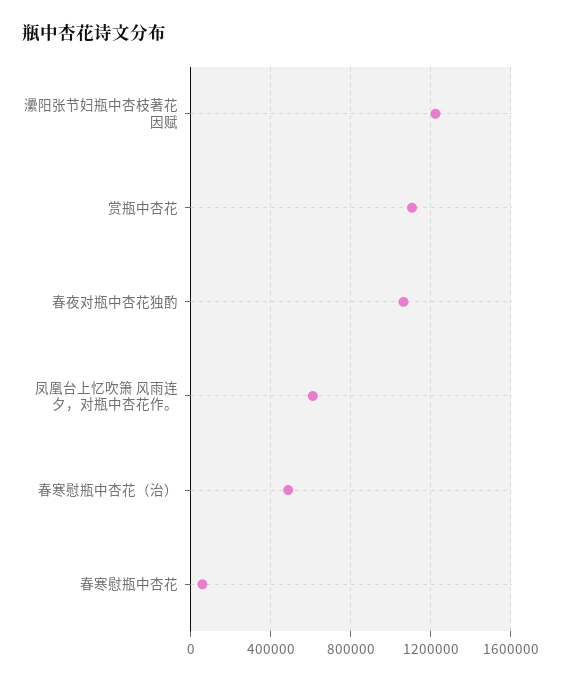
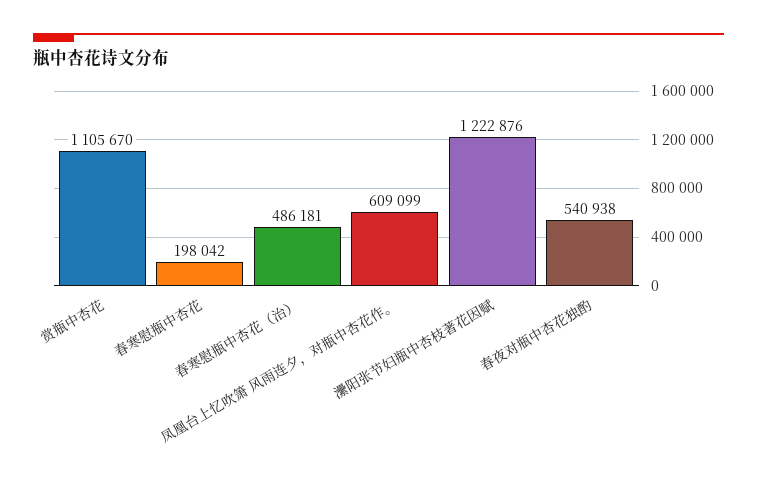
春夜对瓶中杏花独酌: 1050000 -> 540938
春寒慰瓶中杏花: 50000 -> 198042

